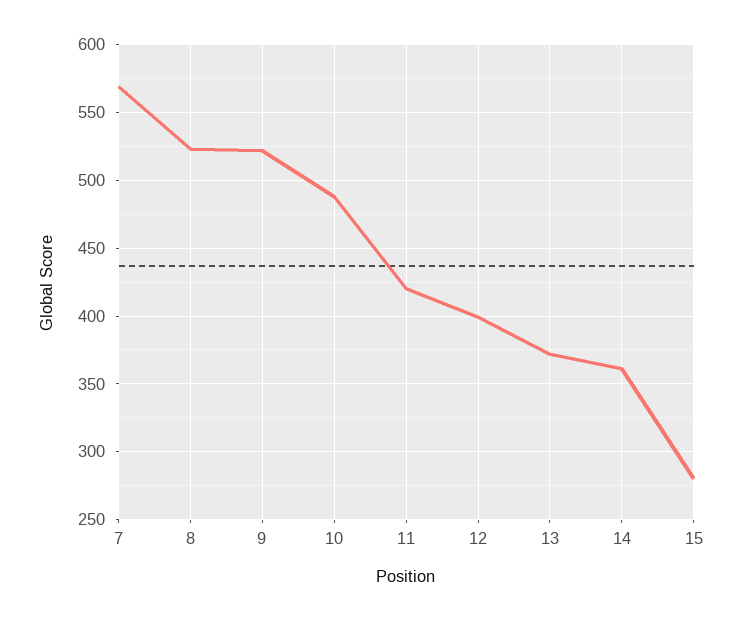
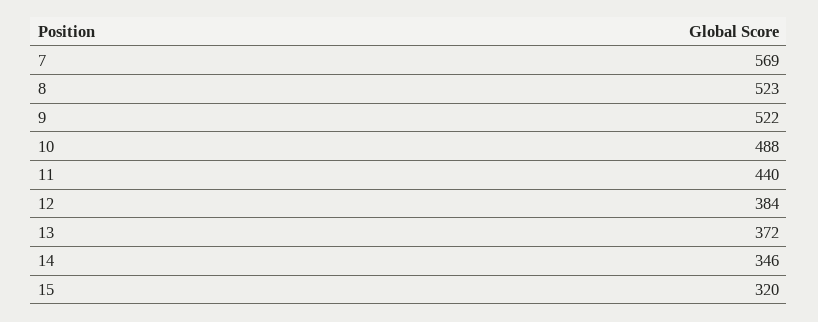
11: 420 -> 440
12: 400 -> 384
14: 360 -> 346
15: 280 -> 320

